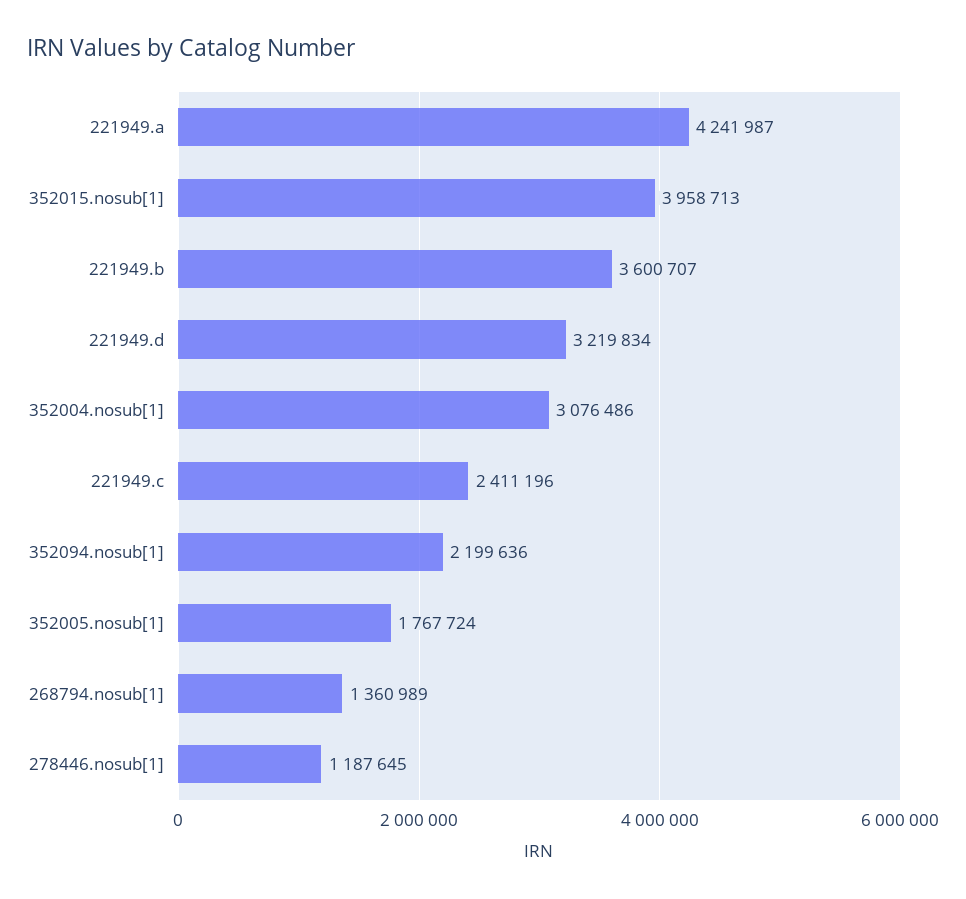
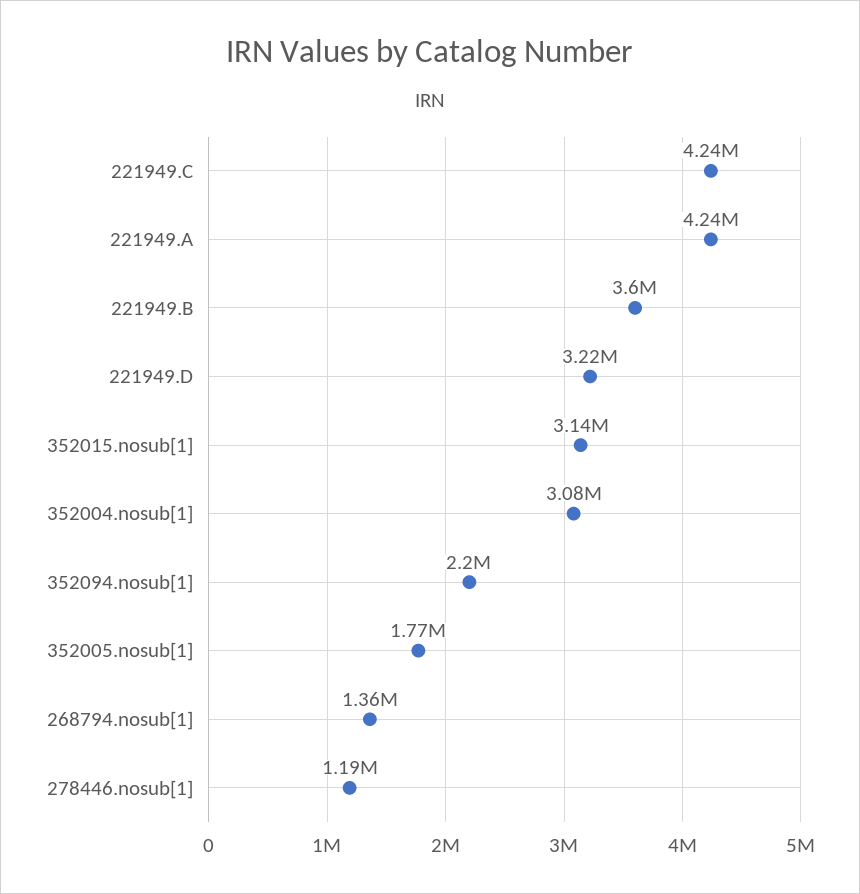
352015.nosub[1]: 3958713 -> 3140000
221949.c: 2411196 -> 4240000

